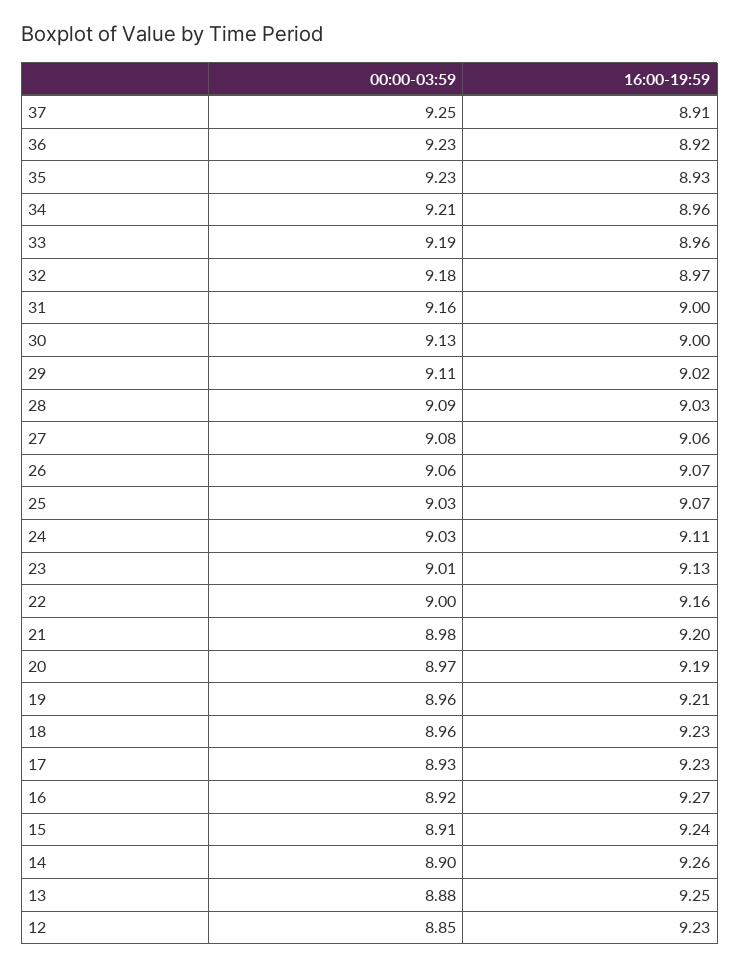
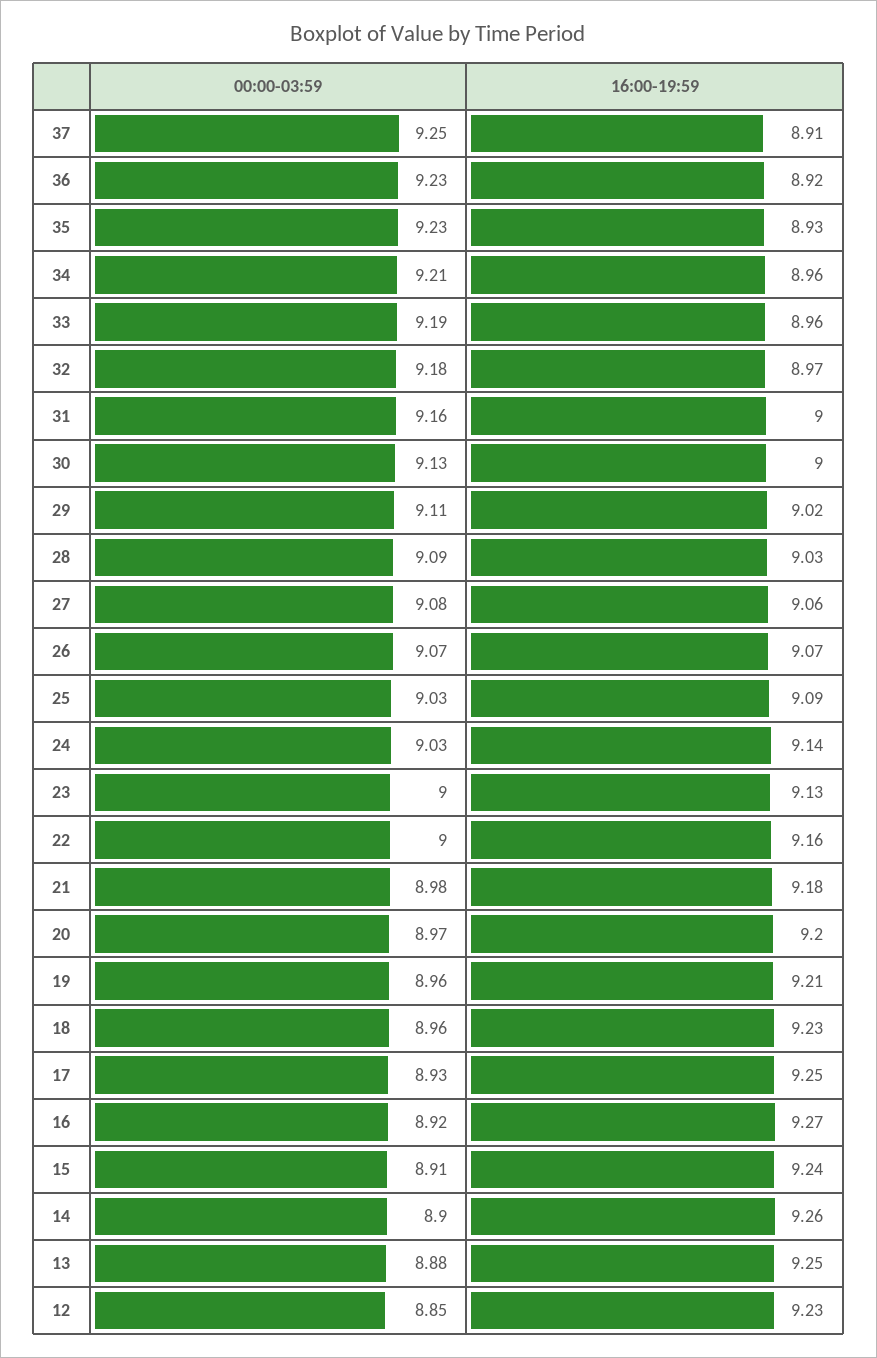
00:00-03:59, 26: 9.06 -> 9.07
16:00-19:59, 25: 9.07 -> 9.09
16:00-19:59, 24: 9.11 -> 9.14
00:00-03:59, 23: 9.01 -> 9
16:00-19:59, 21: 9.2 -> 9.18
16:00-19:59, 20: 9.19 -> 9.2
16:00-19:59, 17: 9.23 -> 9.25

